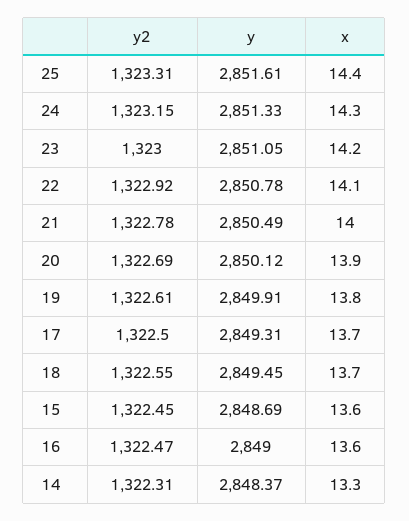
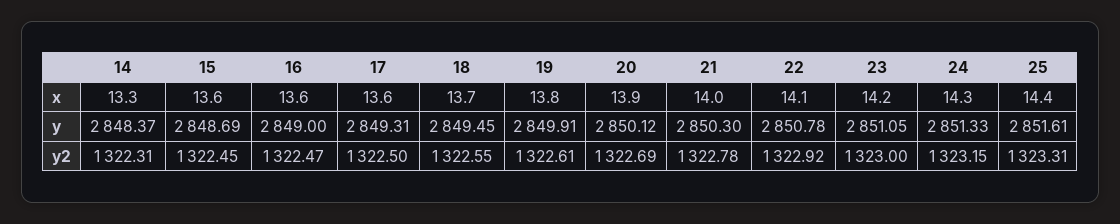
y, 21: 2850.49 -> 2850.3
x, 17: 13.7 -> 13.6

